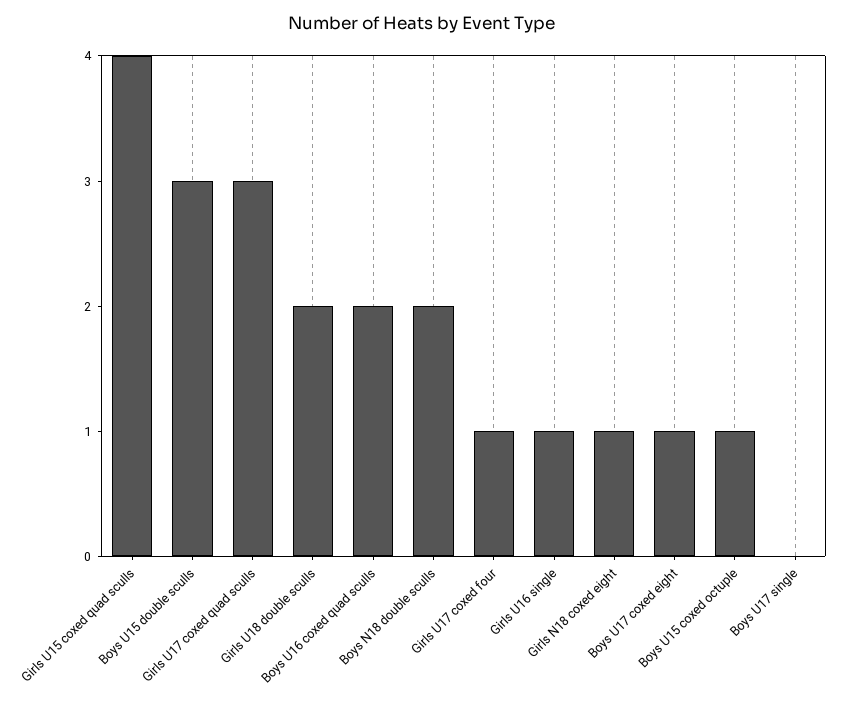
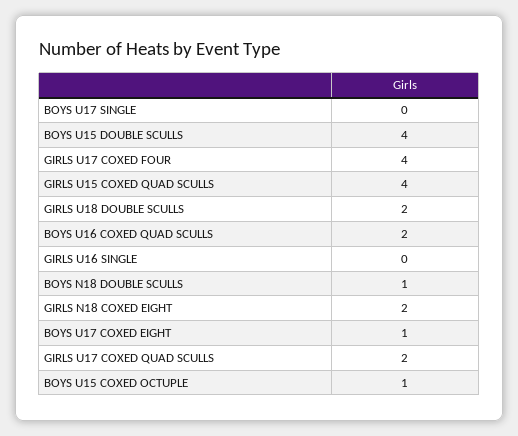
Boys U15 double sculls: 3 -> 4
Girls U17 coxed quad sculls: 3 -> 2
Boys N18 double sculls: 2 -> 1
Girls U17 coxed four: 1 -> 4
Girls U16 single: 1 -> 0
Girls N18 coxed eight: 1 -> 2

